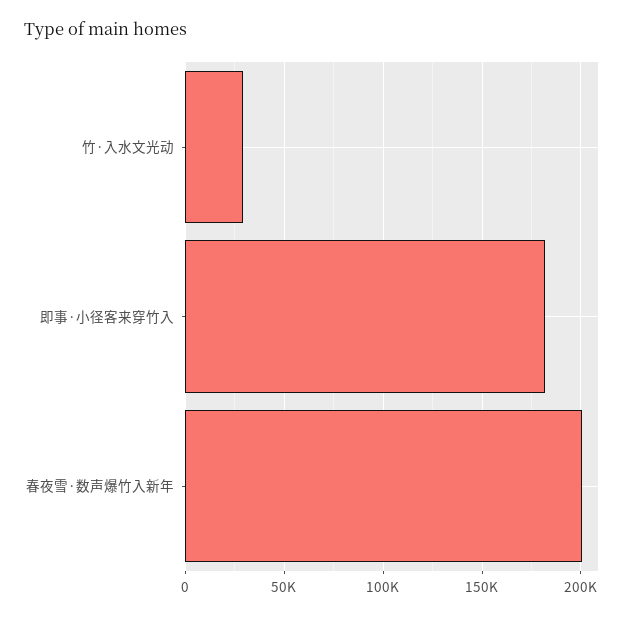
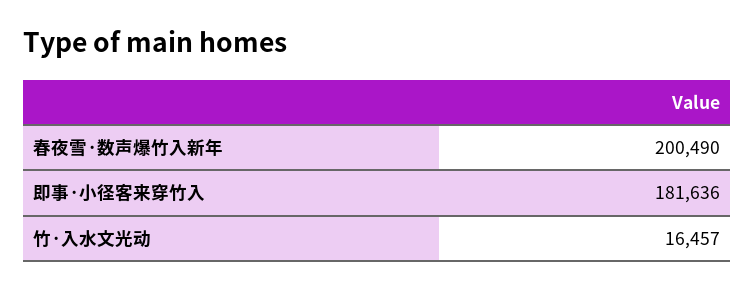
竹·入水文光动: 30000 -> 16457

